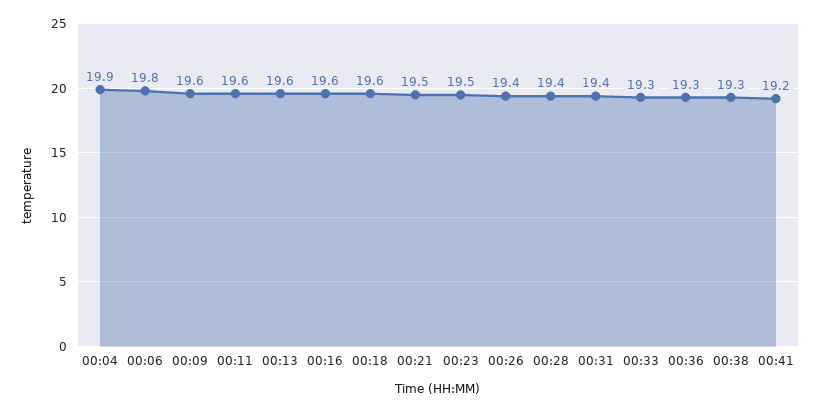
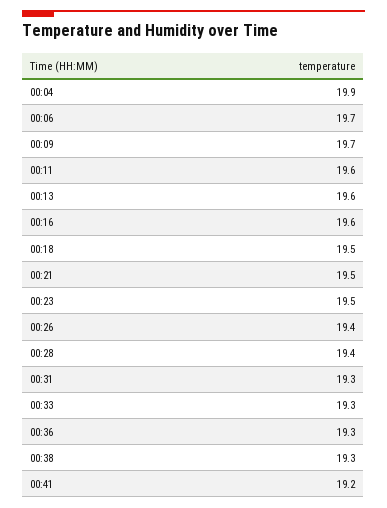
00:06: 19.8 -> 19.7
00:09: 19.6 -> 19.7
00:18: 19.6 -> 19.5
00:31: 19.4 -> 19.3

